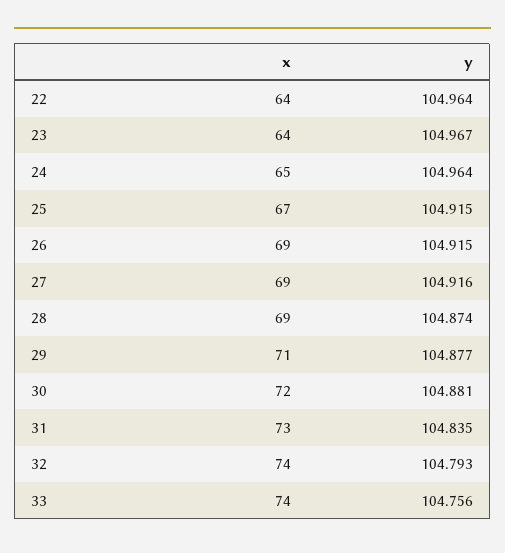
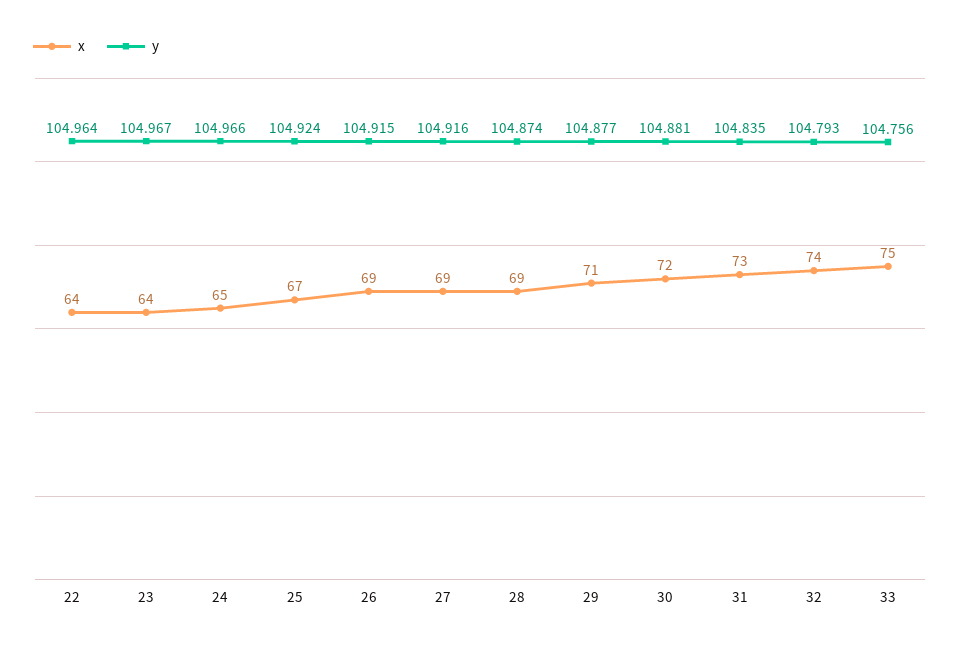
y, 24: 104.964 -> 104.966
y, 25: 104.915 -> 104.924
x, 33: 74 -> 75

